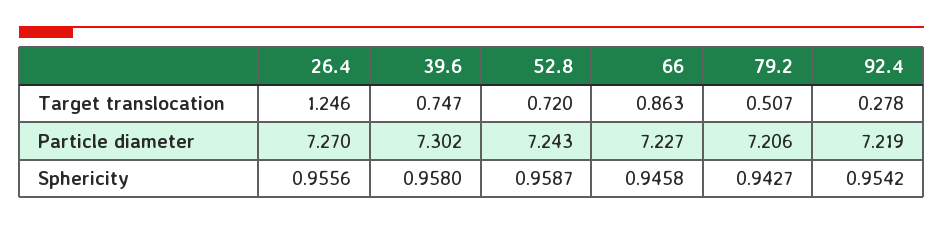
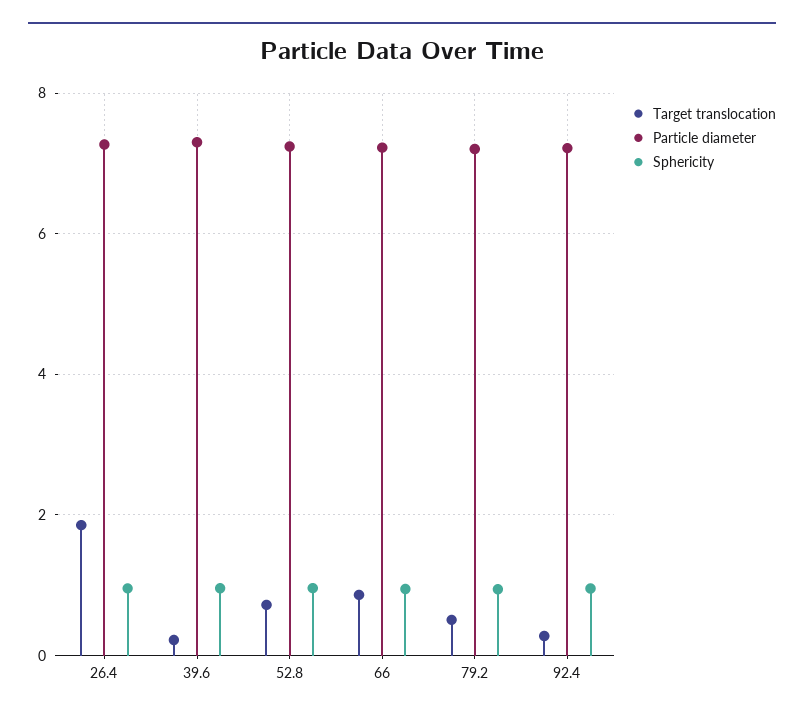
Target translocation, 26.4: 1.246 -> 1.8
Target translocation, 39.6: 0.747 -> 0.2

